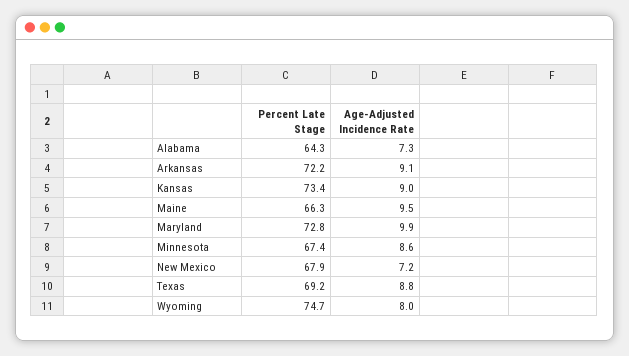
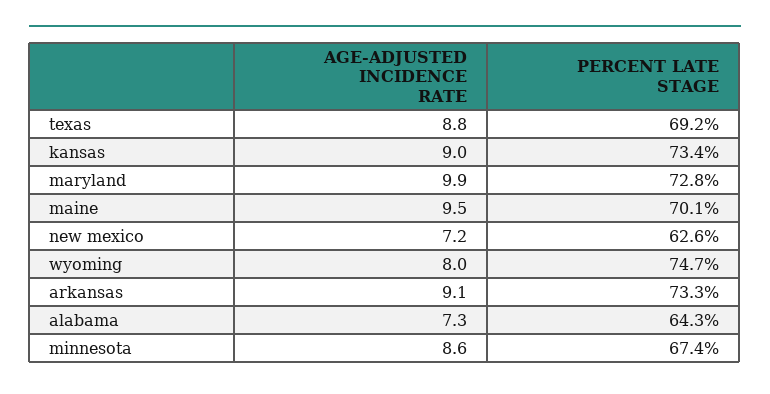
Percent Late Stage, Arkansas: 72.2 -> 73.3
Percent Late Stage, Maine: 66.3 -> 70.1
Percent Late Stage, New Mexico: 67.9 -> 62.6

